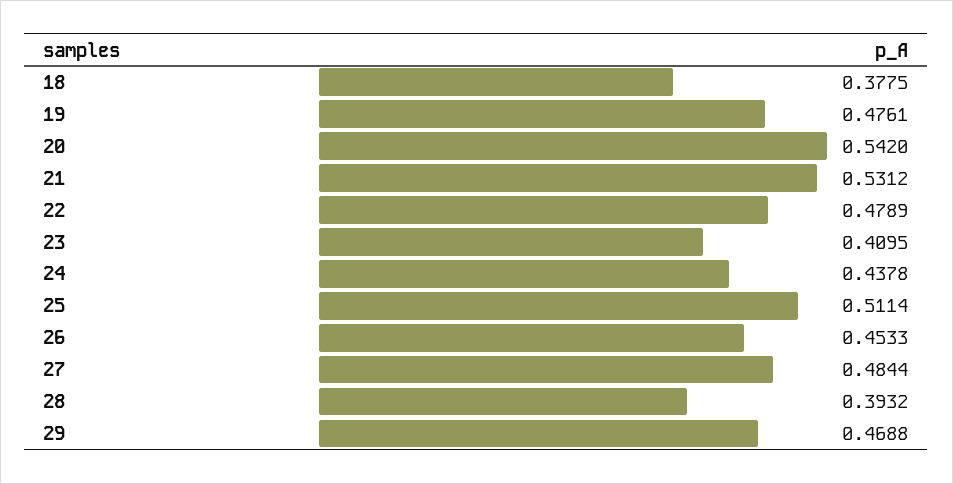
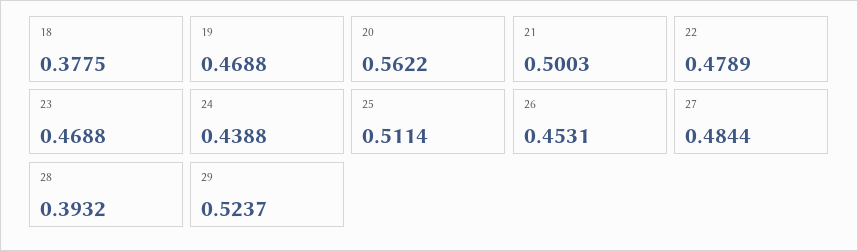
19: 0.4761 -> 0.4688
20: 0.542 -> 0.5622
21: 0.5312 -> 0.5003
23: 0.4095 -> 0.4688
24: 0.4378 -> 0.4388
26: 0.4533 -> 0.4531
29: 0.4688 -> 0.5237

